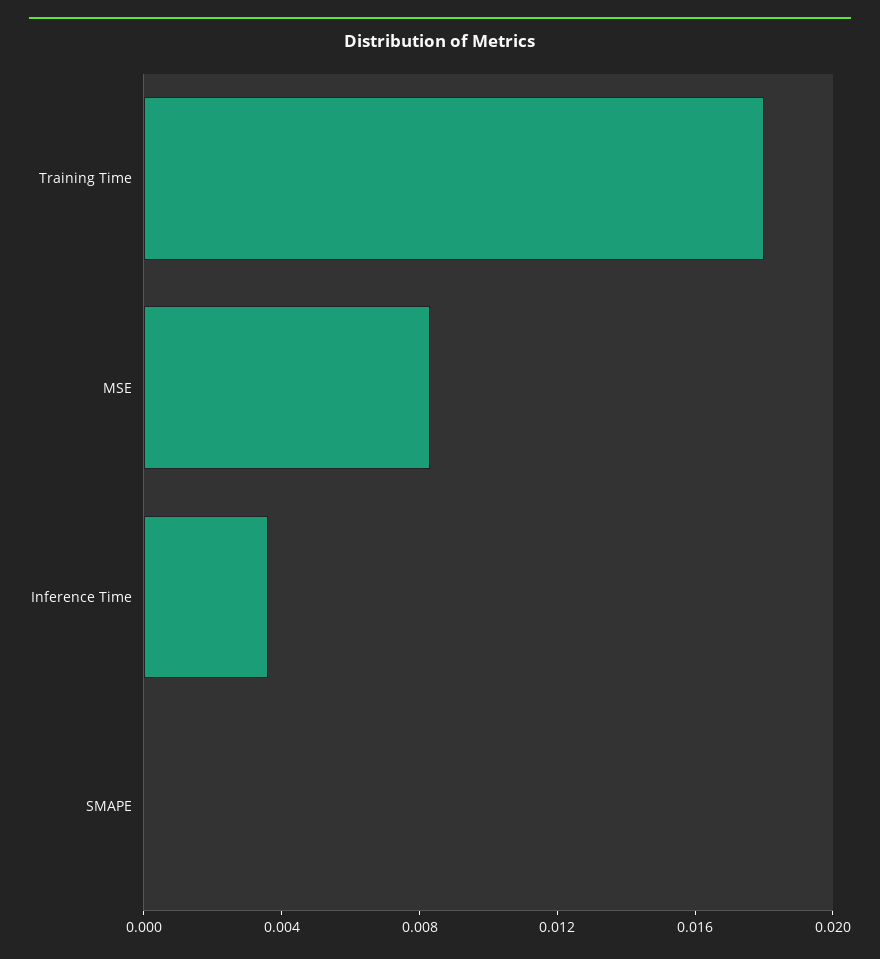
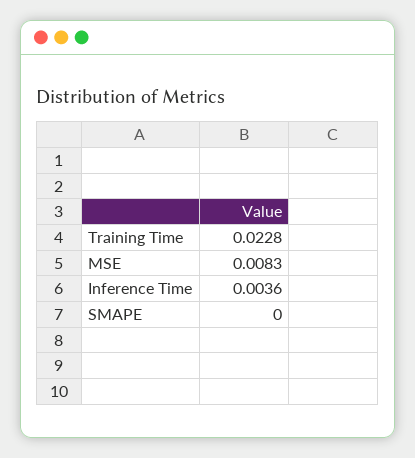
Training Time: 0.018 -> 0.0228

